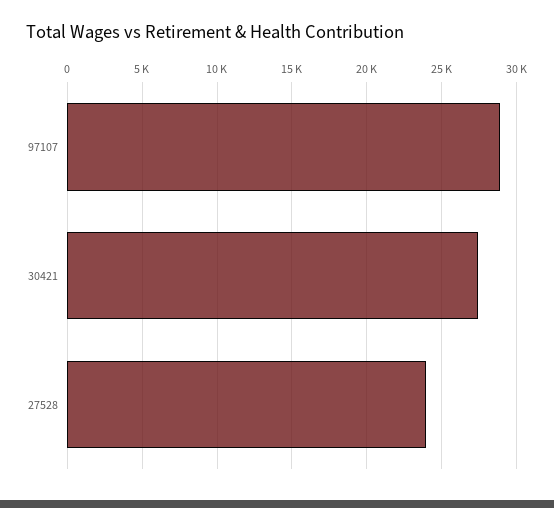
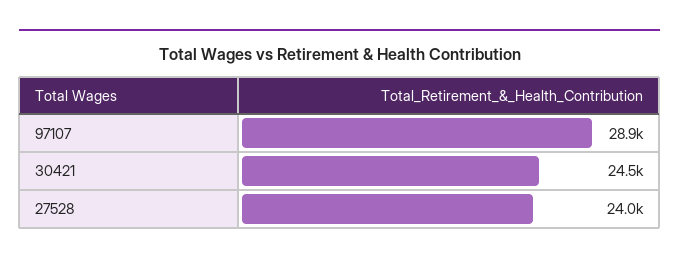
30421: 27500 -> 24500

